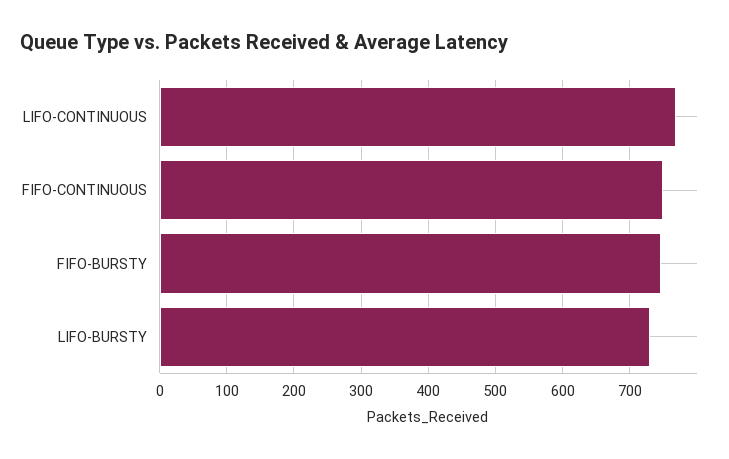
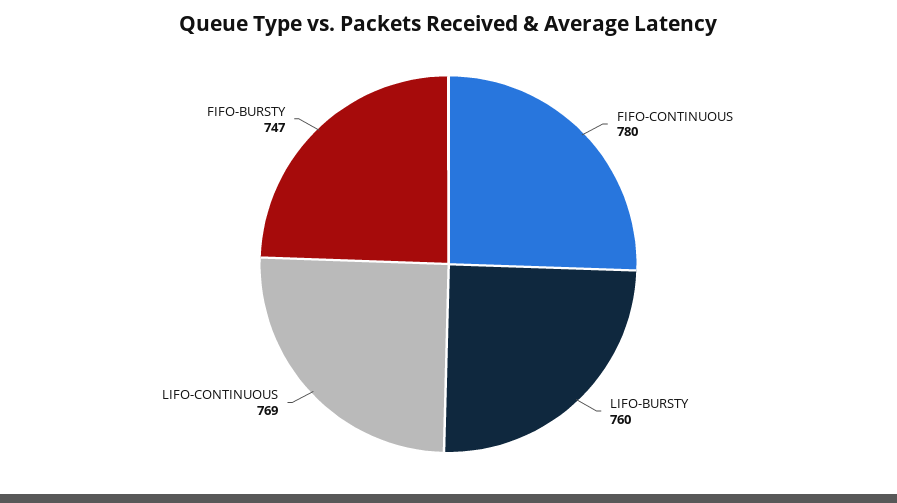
FIFO-CONTINUOUS: 750 -> 780
LIFO-BURSTY: 730 -> 760

